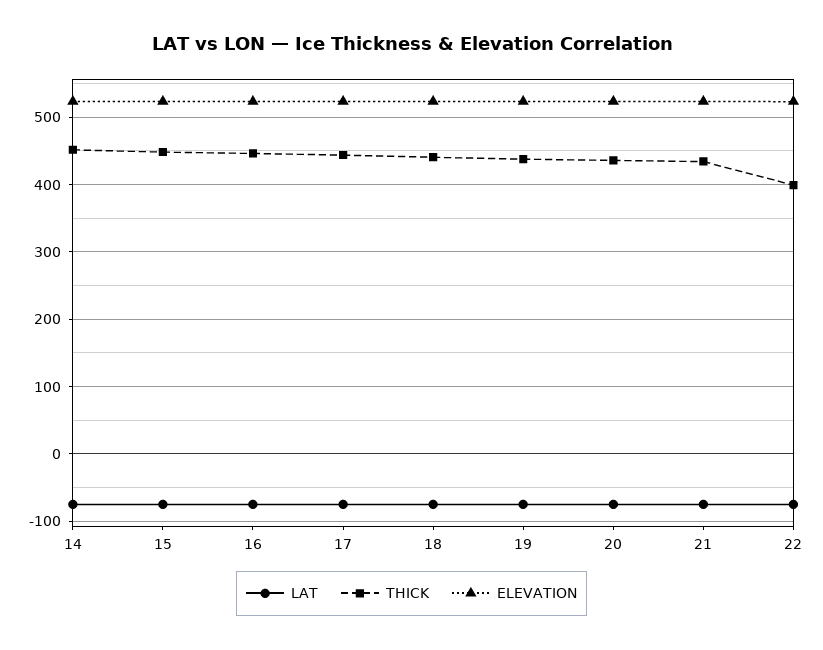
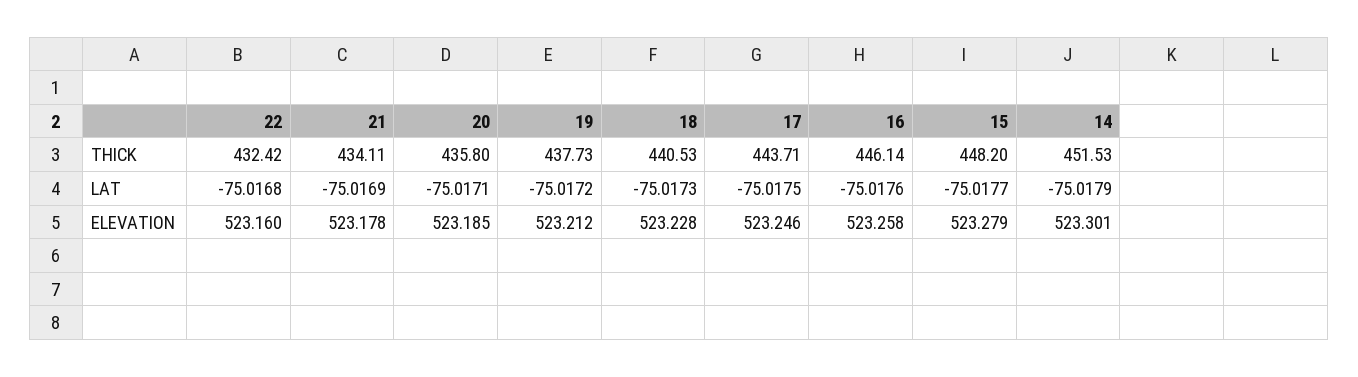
THICK, 22: 400 -> 432.42

